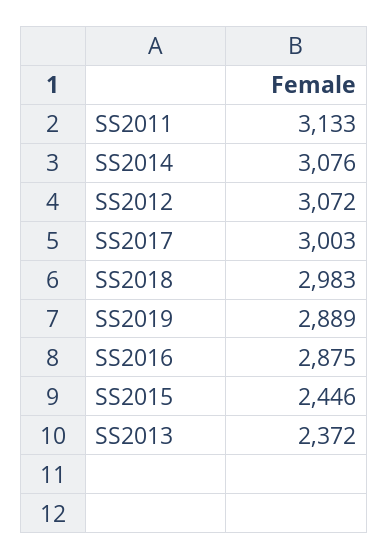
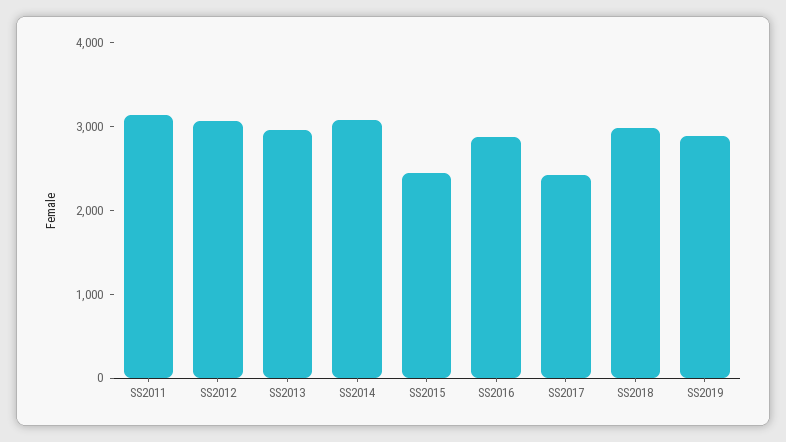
SS2017: 3003 -> 2400
SS2013: 2372 -> 3000

